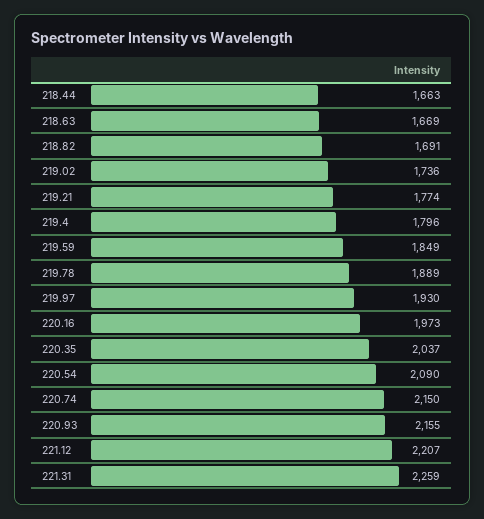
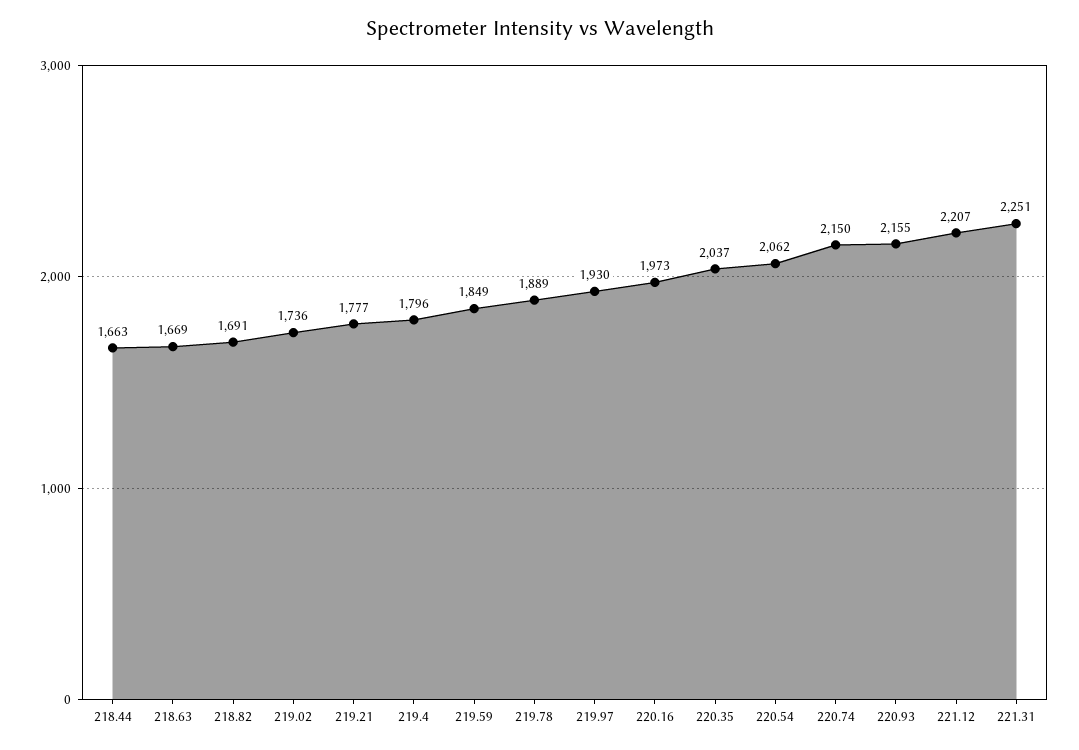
219.21: 1774 -> 1777
220.54: 2090 -> 2062
221.31: 2259 -> 2251

